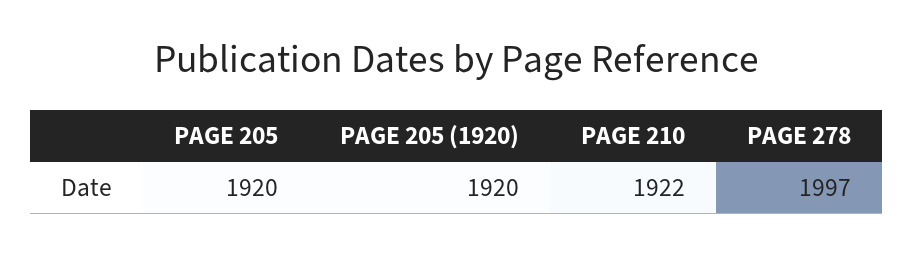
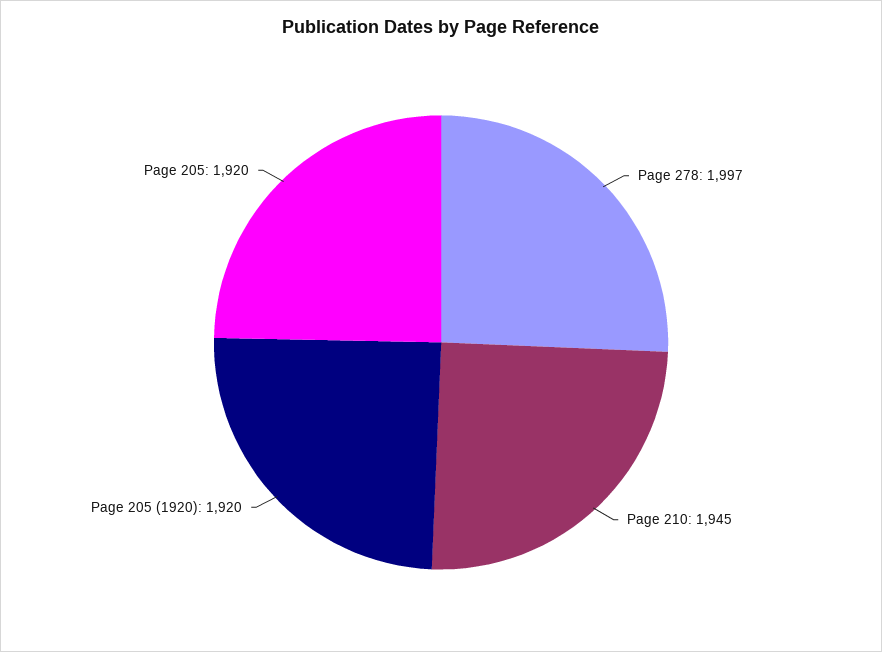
PAGE 210: 1922 -> 1945

